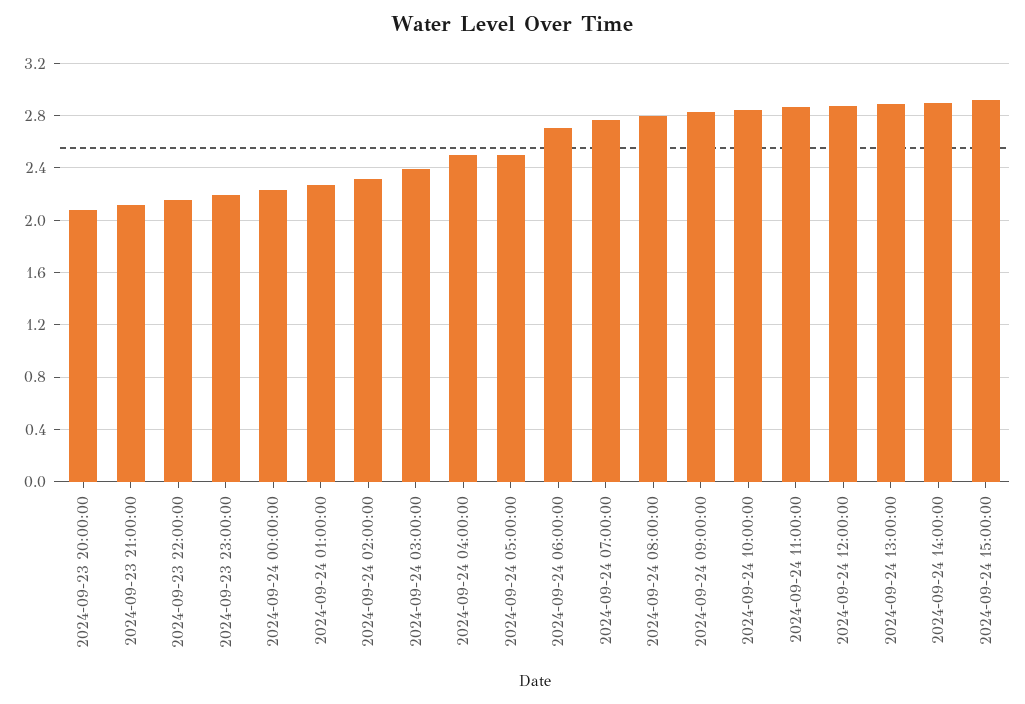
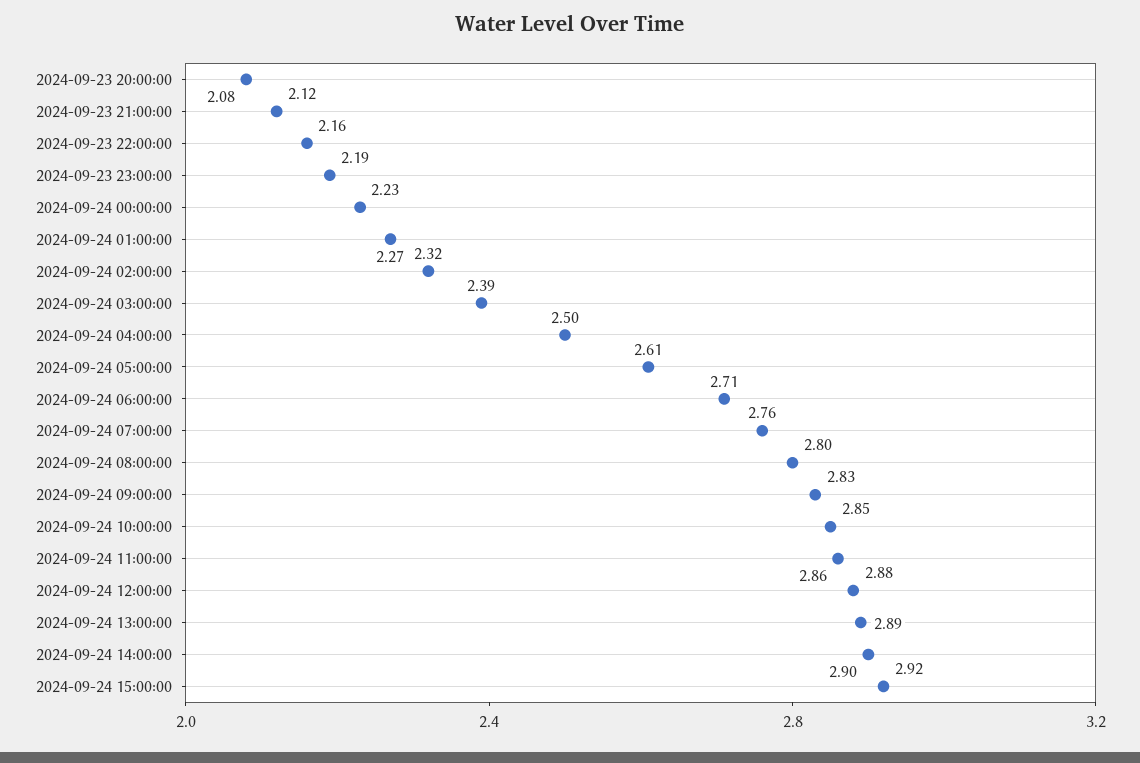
2024-09-24 05:00:00: 2.5 -> 2.61

